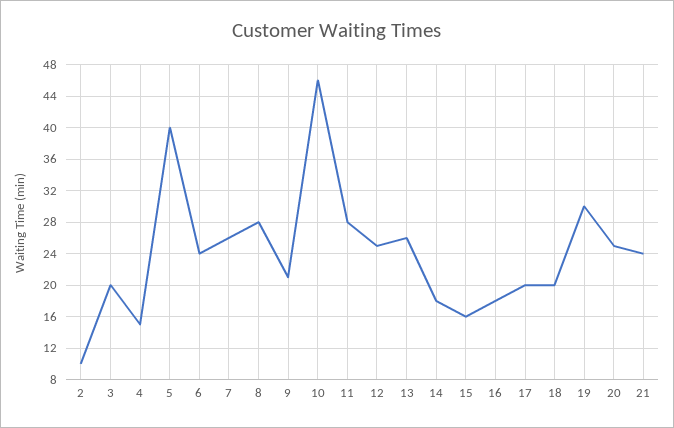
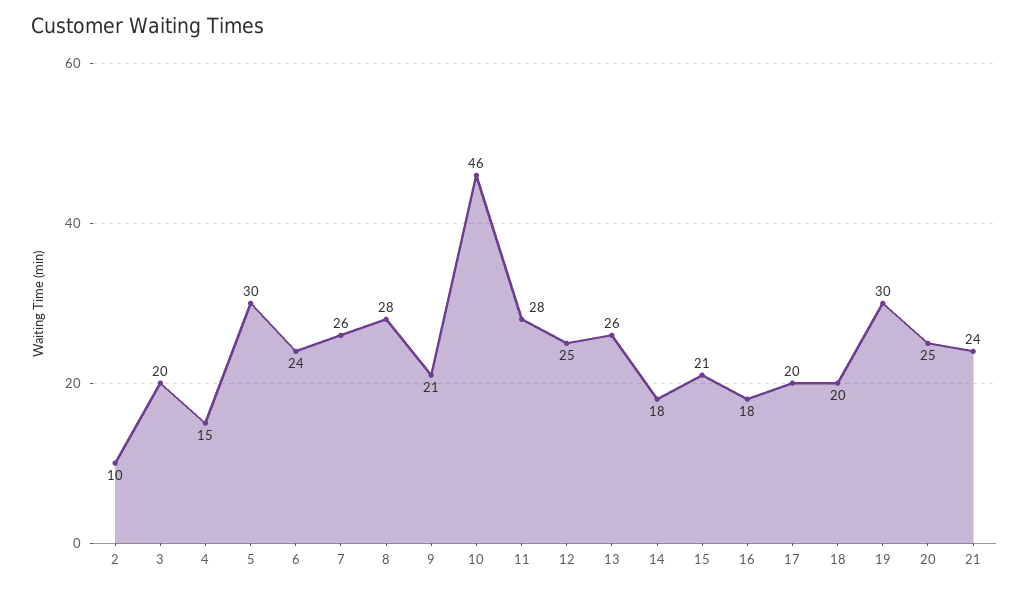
5: 40 -> 30
15: 16 -> 21

